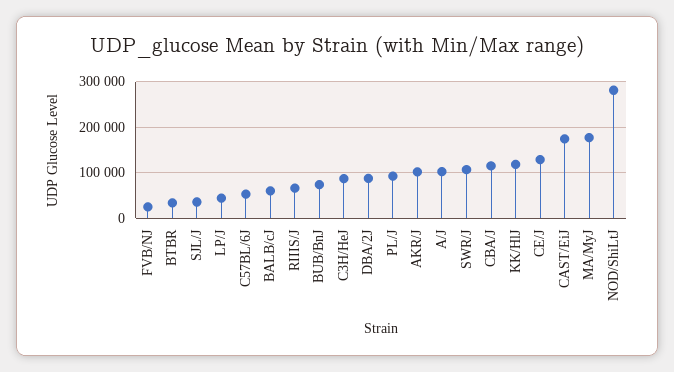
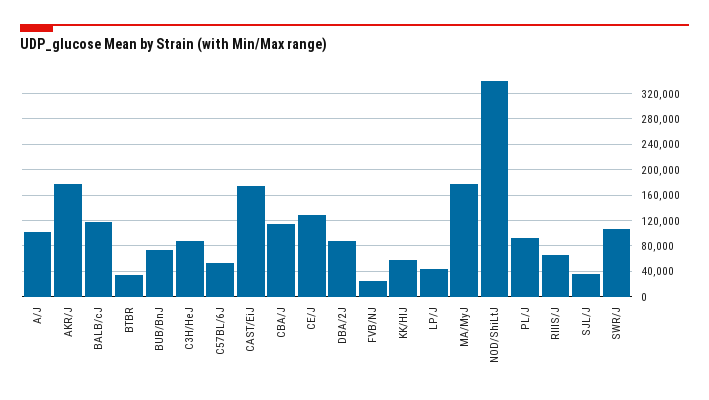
BALB/cJ: 60000 -> 120000
AKR/J: 100000 -> 180000
KK/HlJ: 120000 -> 60000
NOD/ShiLtJ: 280000 -> 340000

